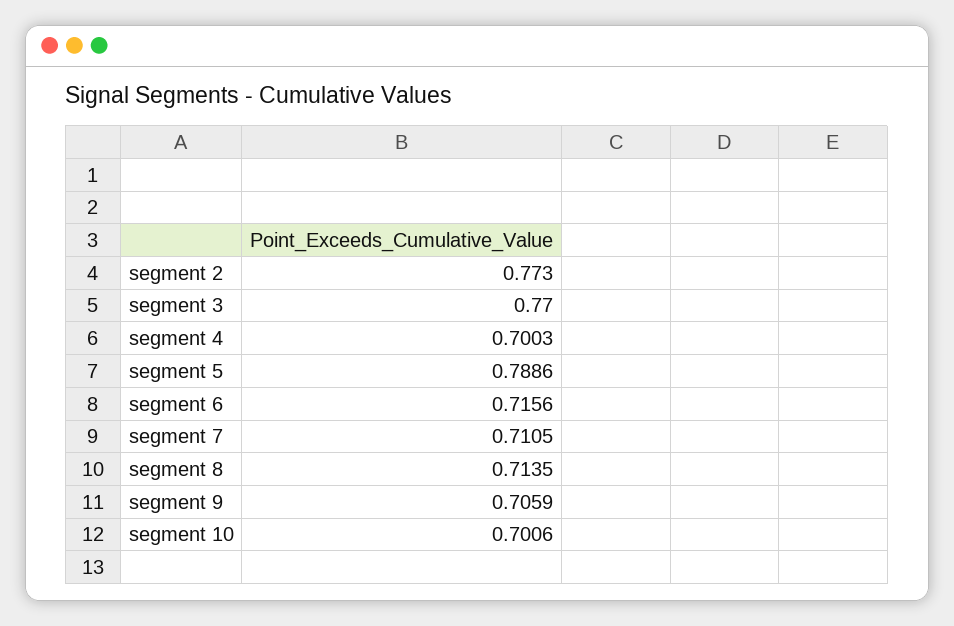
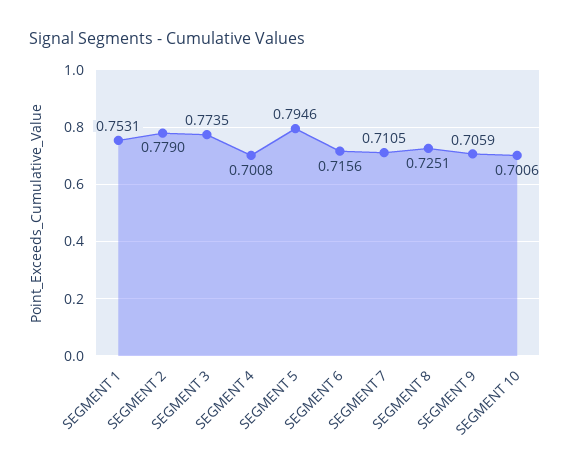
segment 2: 0.773 -> 0.779
segment 3: 0.77 -> 0.7735
segment 4: 0.7003 -> 0.7008
segment 5: 0.7886 -> 0.7946
segment 8: 0.7135 -> 0.7251
SEGMENT 1: none -> 0.7531

